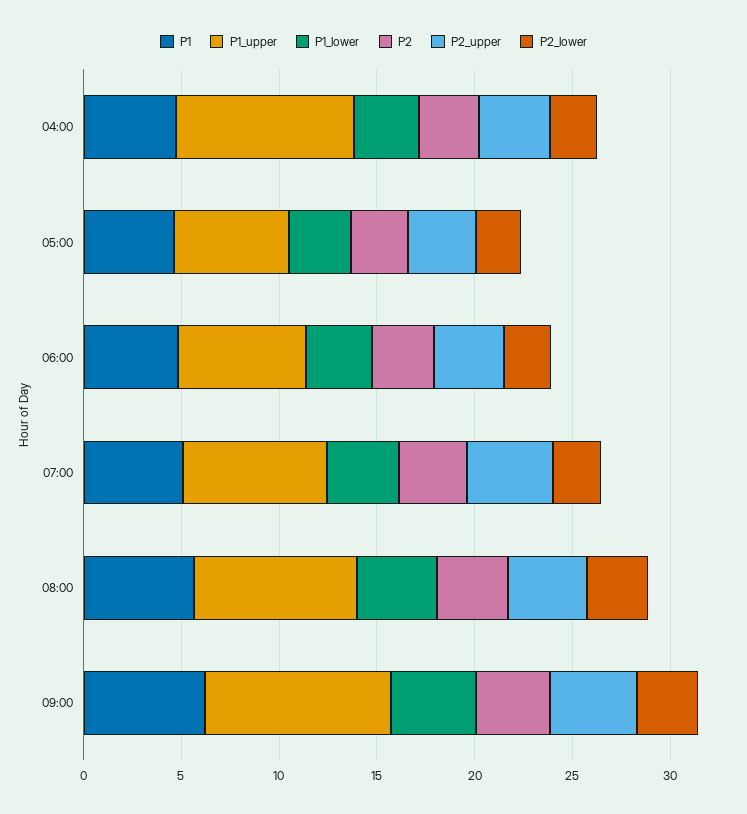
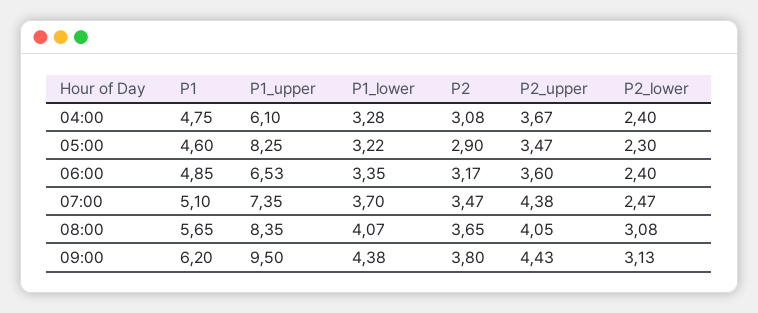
P1_upper, 04:00: 9 -> 6.1
P1_upper, 05:00: 6 -> 8.25

